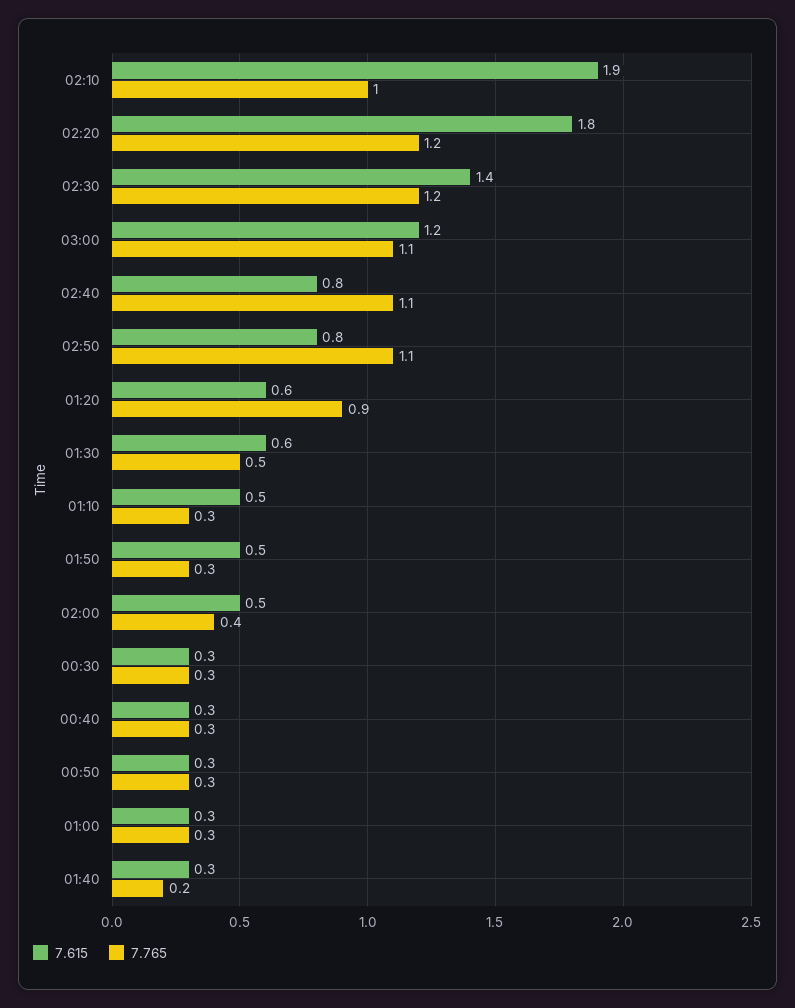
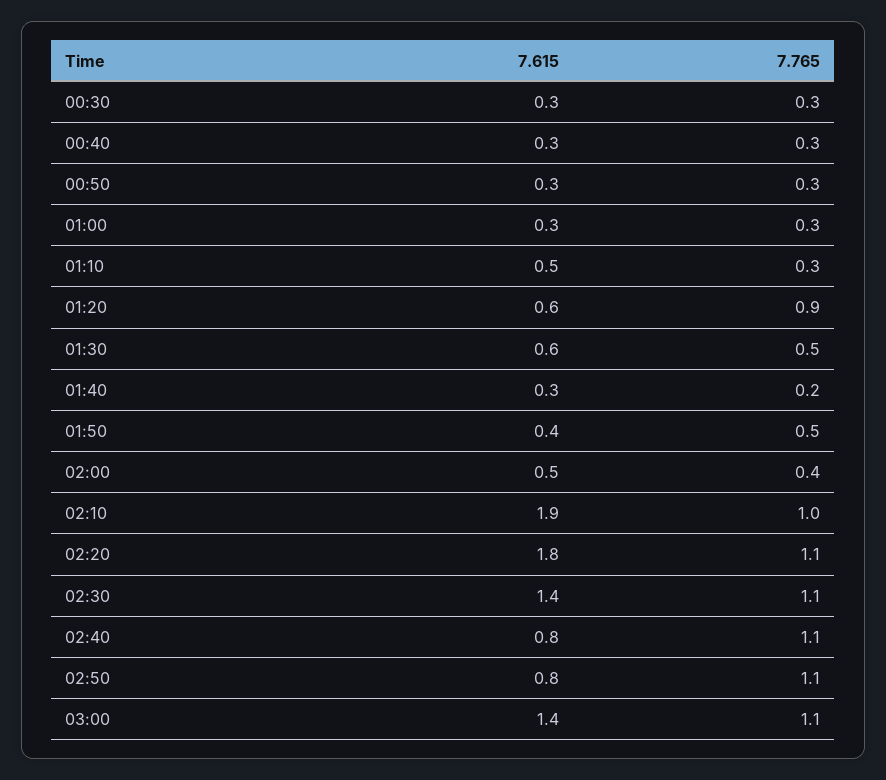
7.765, 02:20: 1.2 -> 1.1
7.765, 02:30: 1.2 -> 1.1
7.615, 03:00: 1.2 -> 1.4
7.615, 01:50: 0.5 -> 0.4
7.765, 01:50: 0.3 -> 0.5

